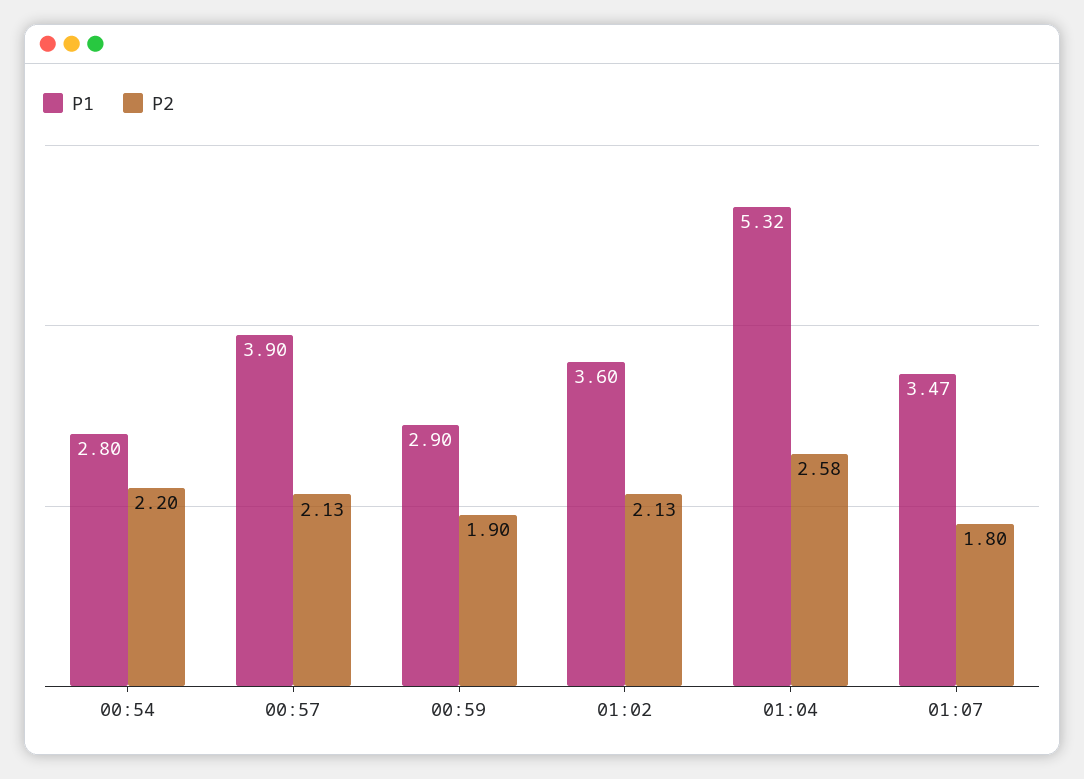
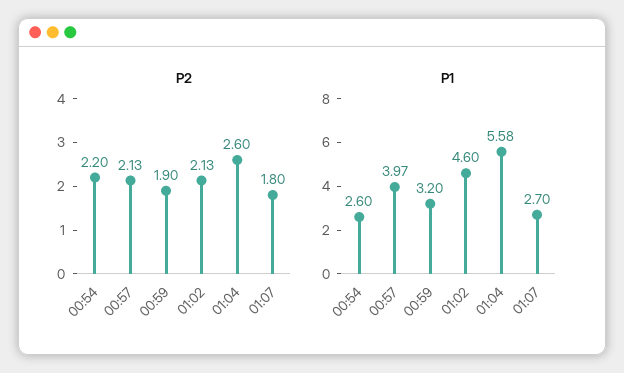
P1, 00:54: 2.8 -> 2.6
P1, 00:57: 3.9 -> 3.97
P1, 00:59: 2.9 -> 3.2
P1, 01:02: 3.6 -> 4.6
P1, 01:04: 5.32 -> 5.58
P2, 01:04: 2.58 -> 2.6
P1, 01:07: 3.47 -> 2.7

